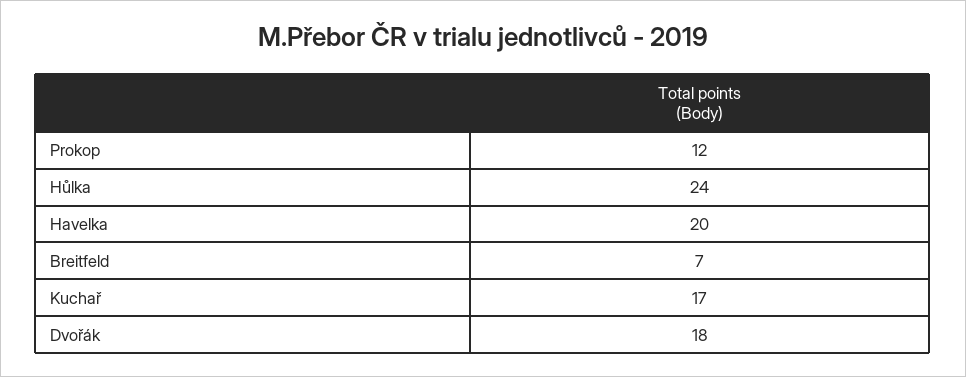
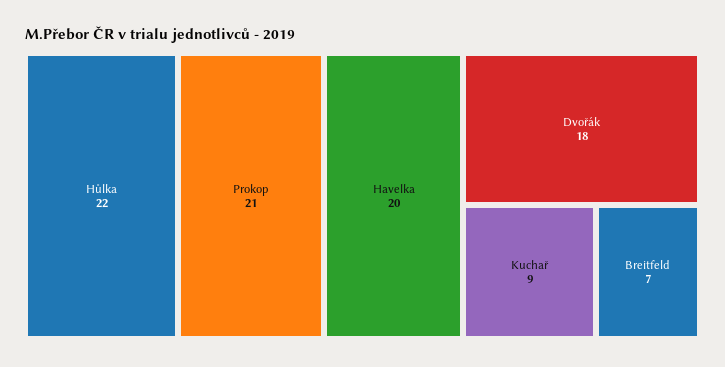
Prokop: 12 -> 21
Hůlka: 24 -> 22
Kuchař: 17 -> 9

